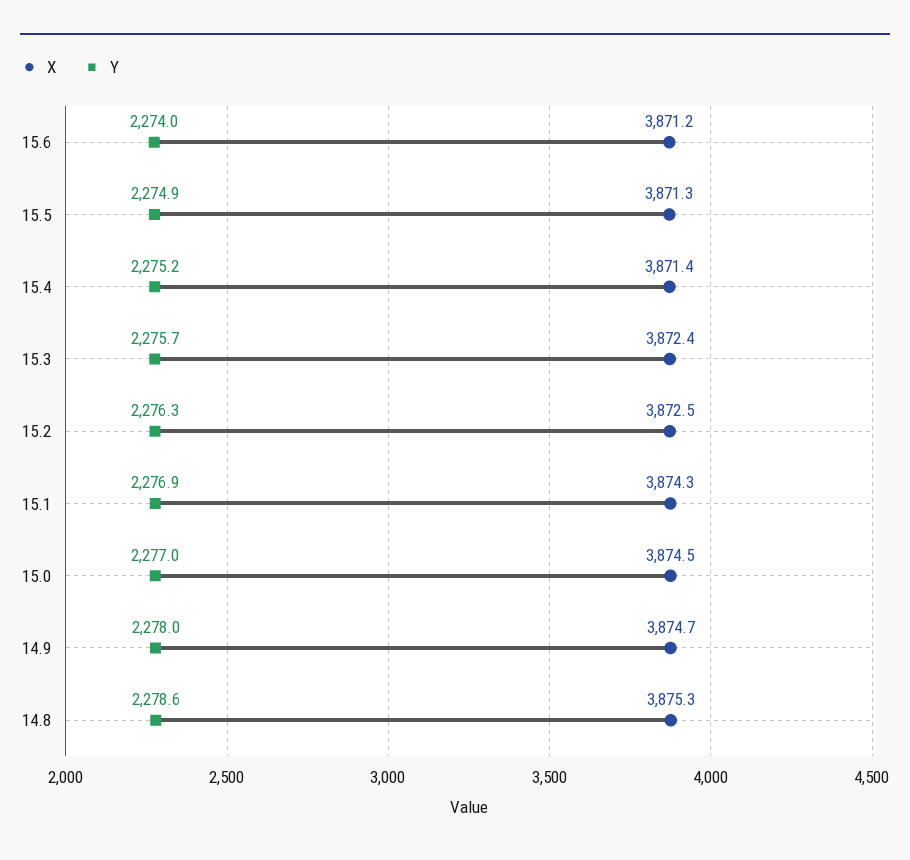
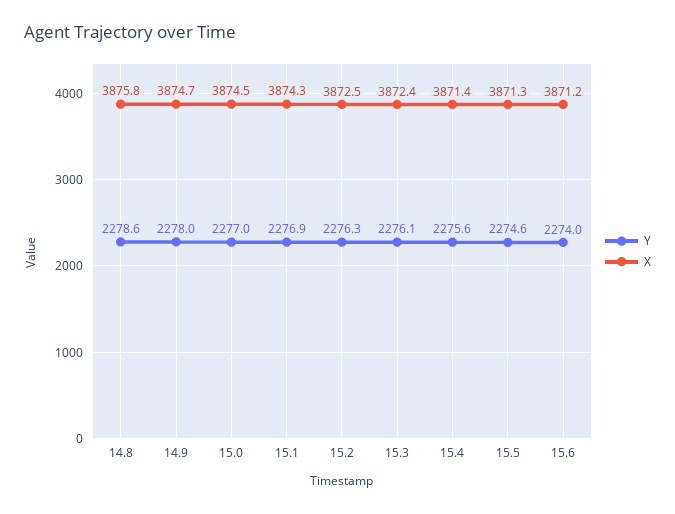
Y, 15.5: 2274.9 -> 2274.6
Y, 15.4: 2275.2 -> 2275.6
Y, 15.3: 2275.7 -> 2276.1
X, 14.8: 3875.3 -> 3875.8

